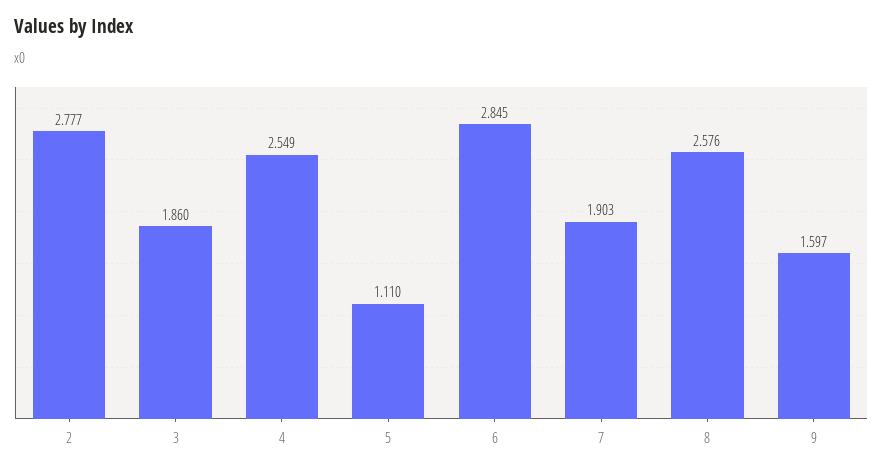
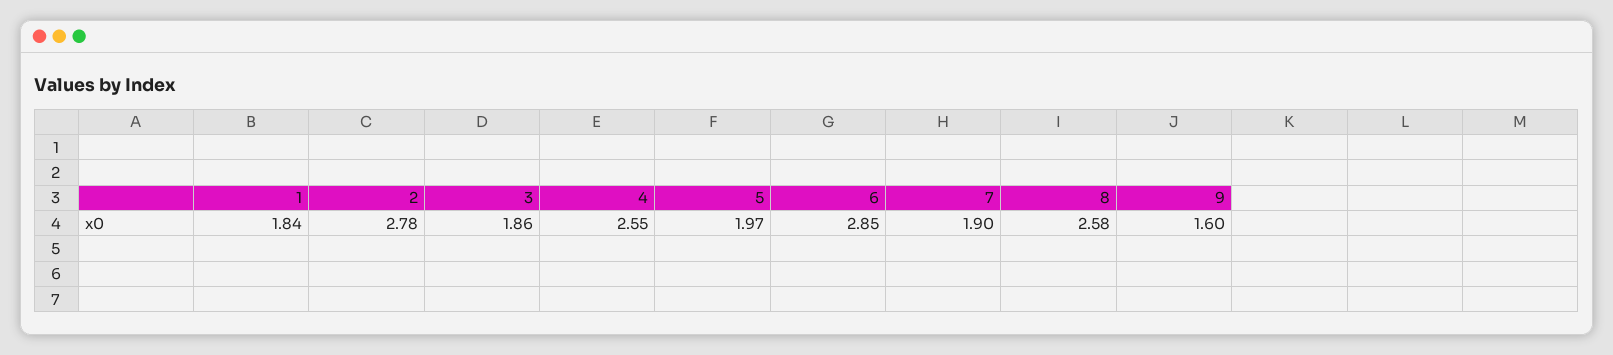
5: 1.11 -> 1.97
1: none -> 1.84

